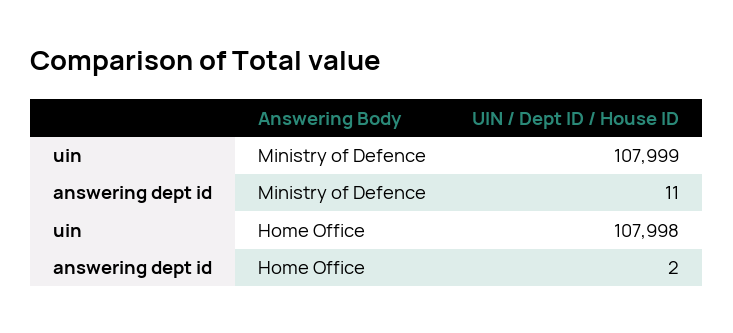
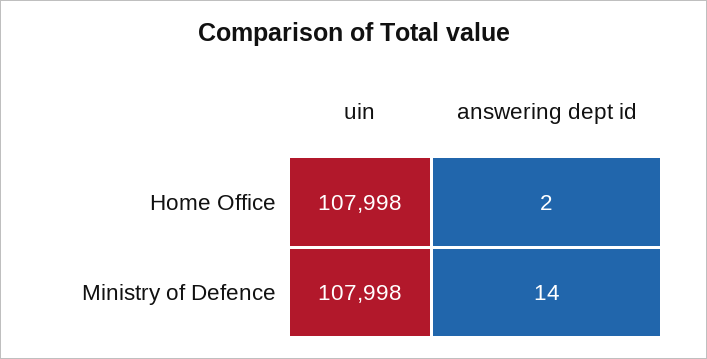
uin, Ministry of Defence: 107999 -> 107998
answering dept id, Ministry of Defence: 11 -> 14

